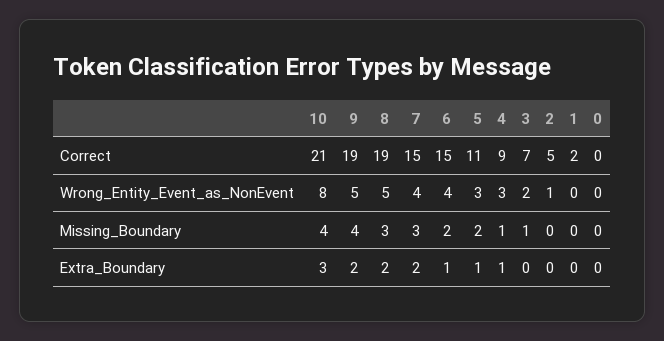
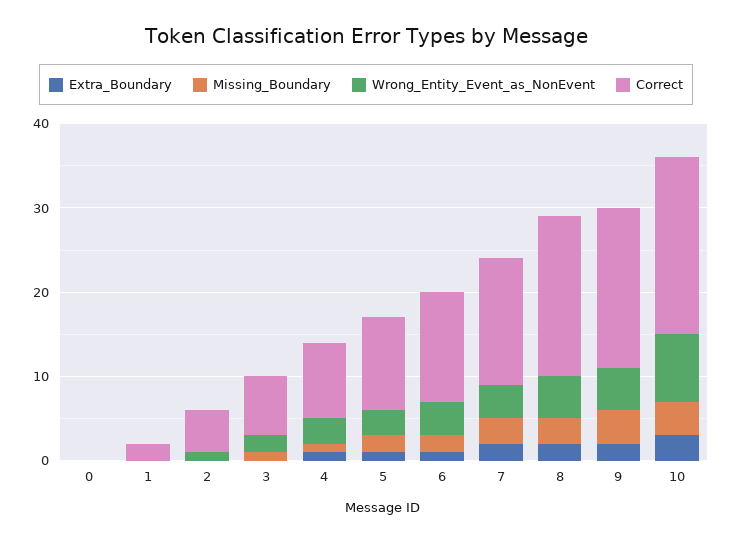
Correct, 6: 15 -> 13

